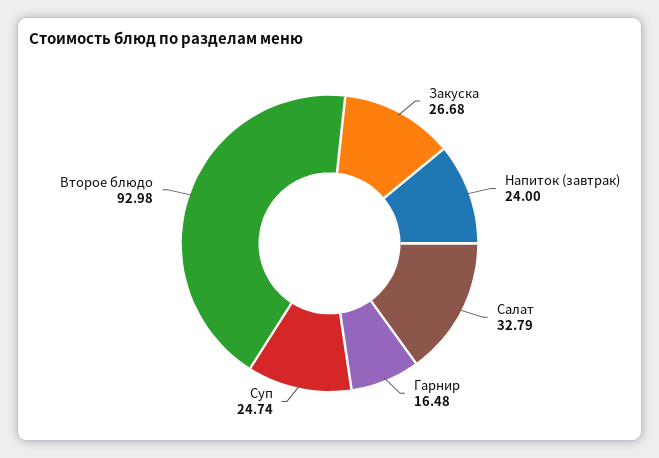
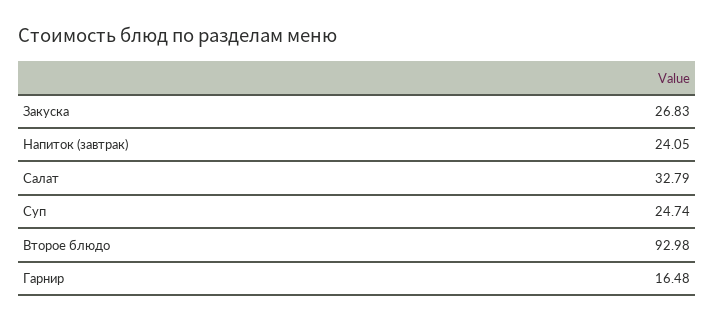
Закуска: 26.68 -> 26.83
Напиток (завтрак): 24 -> 24.05

